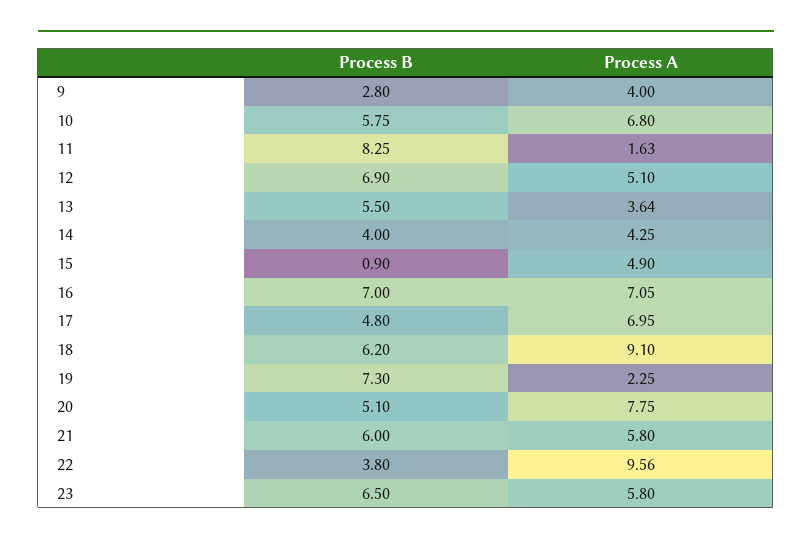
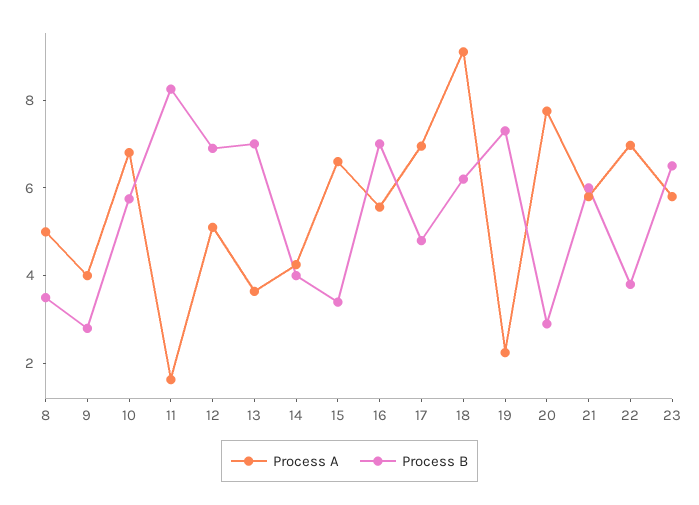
Process B, 13: 5.5 -> 7
Process B, 15: 0.9 -> 3.5
Process A, 15: 4.9 -> 6.5
Process A, 16: 7.05 -> 5.5
Process B, 20: 5.1 -> 3
Process A, 22: 9.56 -> 7
Process A, 8: none -> 5
Process B, 8: none -> 3.5

